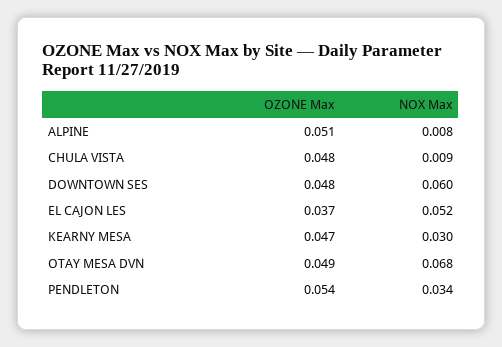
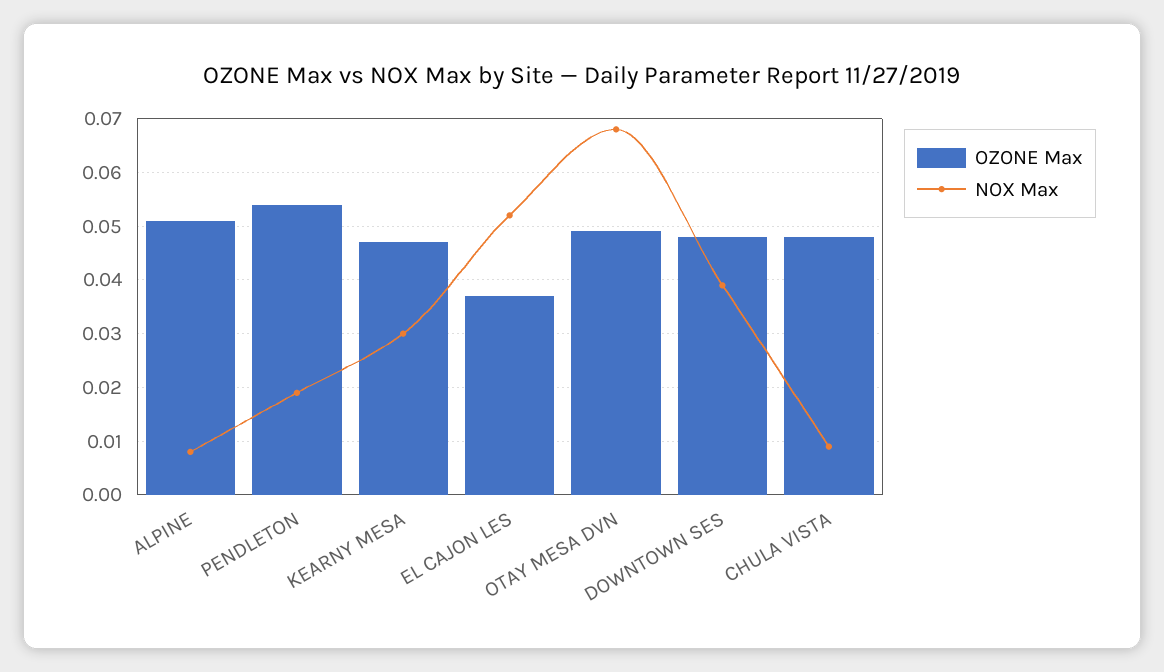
NOX Max, DOWNTOWN SES: 0.06 -> 0.04
NOX Max, PENDLETON: 0.034 -> 0.02

